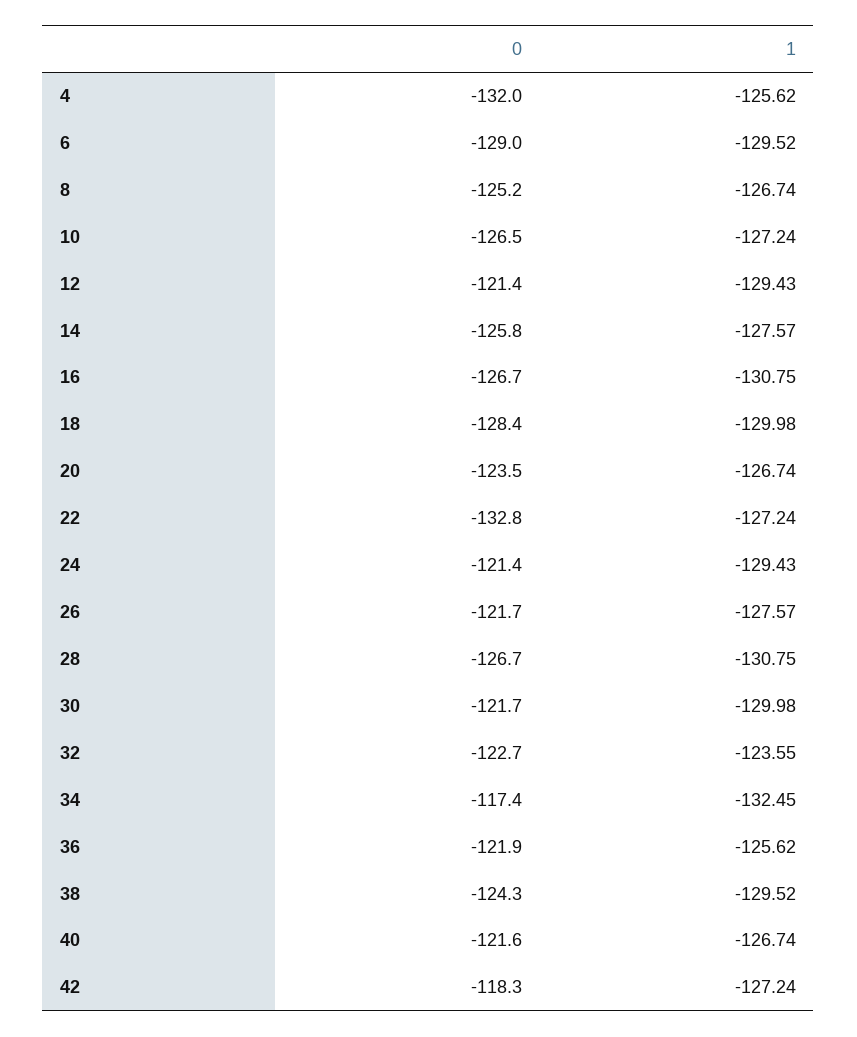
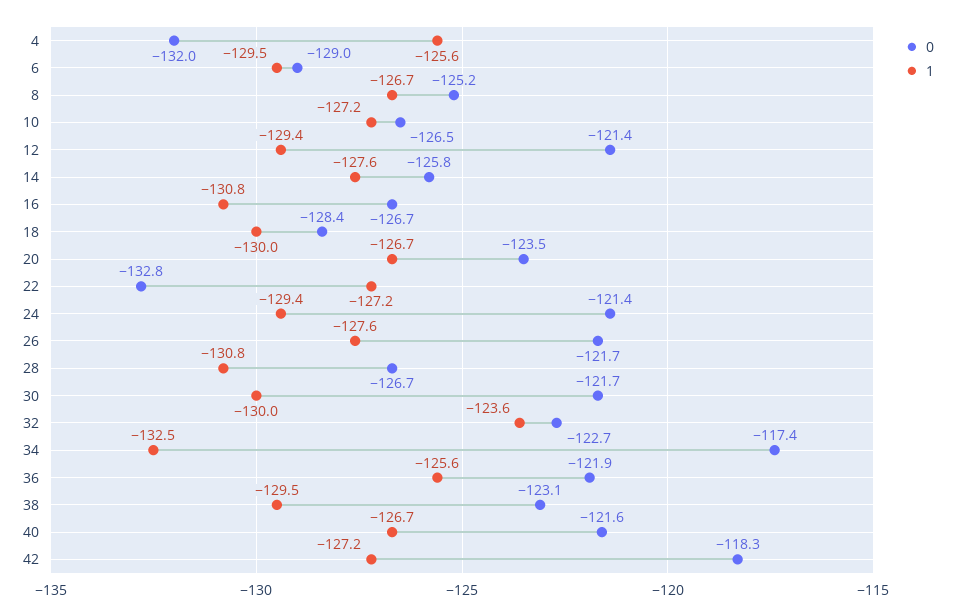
0, 38: -124.3 -> -123.1

